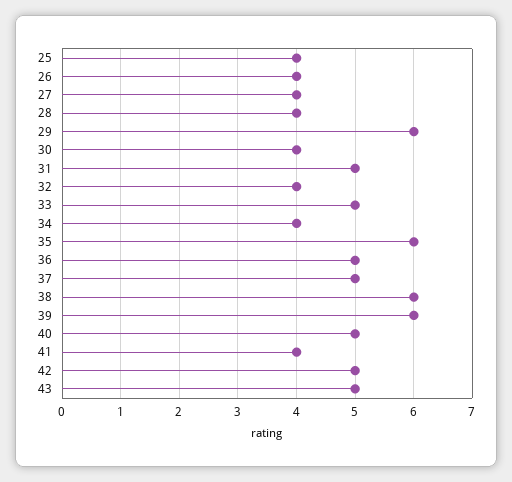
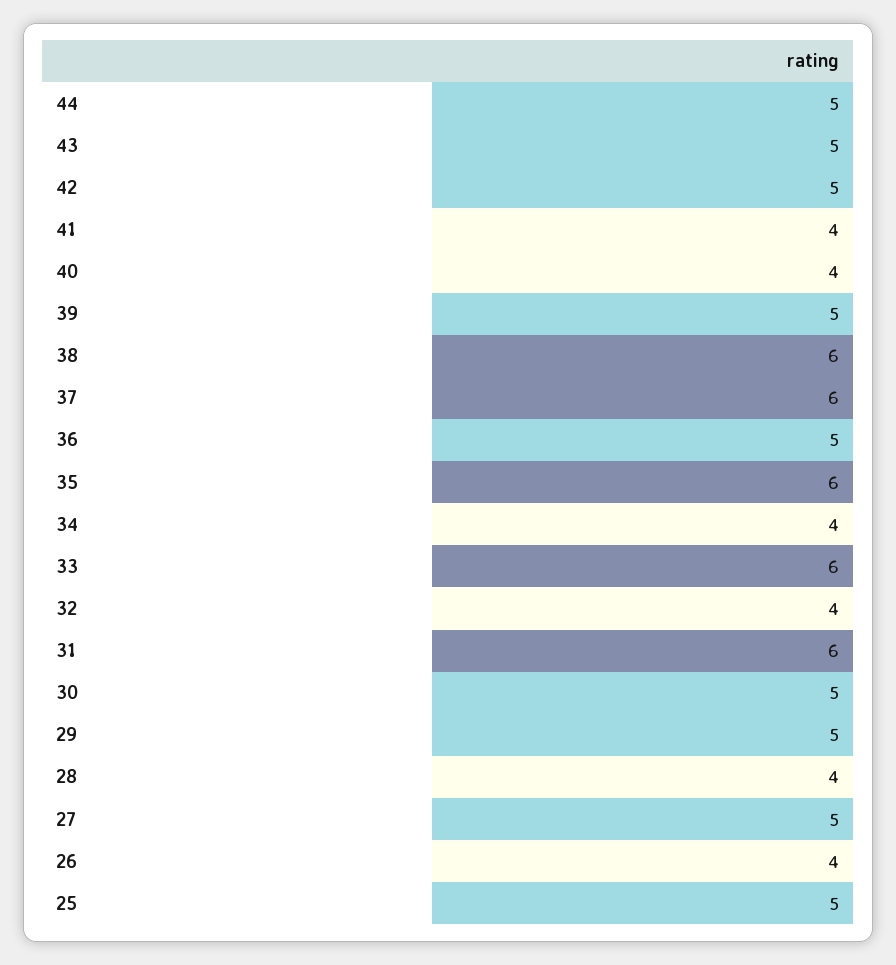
25: 4 -> 5
27: 4 -> 5
29: 6 -> 5
30: 4 -> 5
31: 5 -> 6
33: 5 -> 6
37: 5 -> 6
39: 6 -> 5
40: 5 -> 4
44: none -> 5

